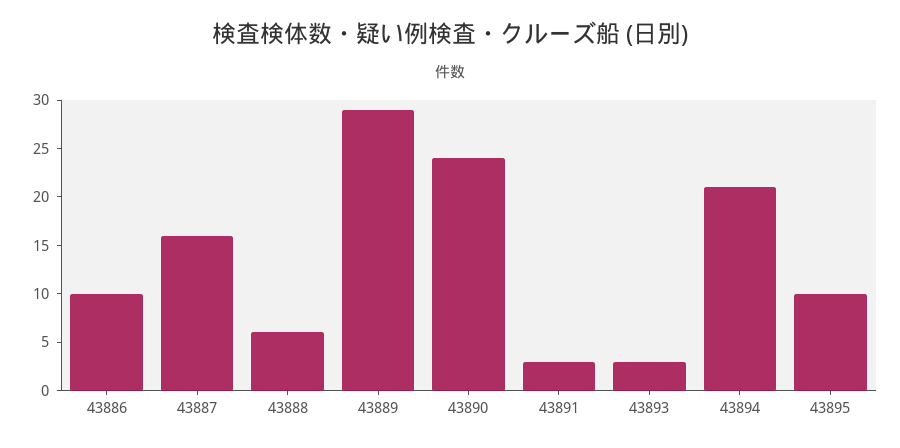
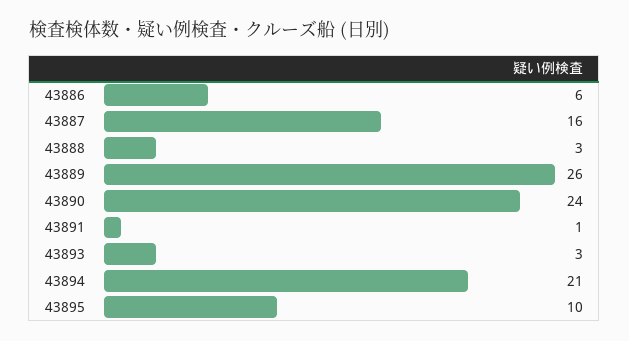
43886: 10 -> 6
43888: 6 -> 3
43889: 29 -> 26
43891: 3 -> 1

